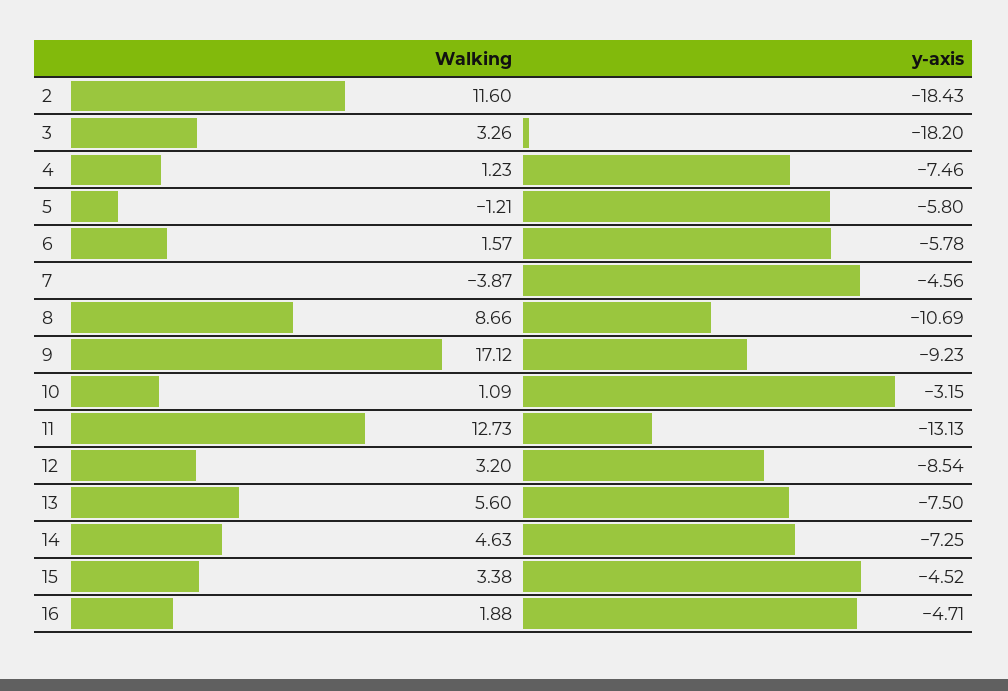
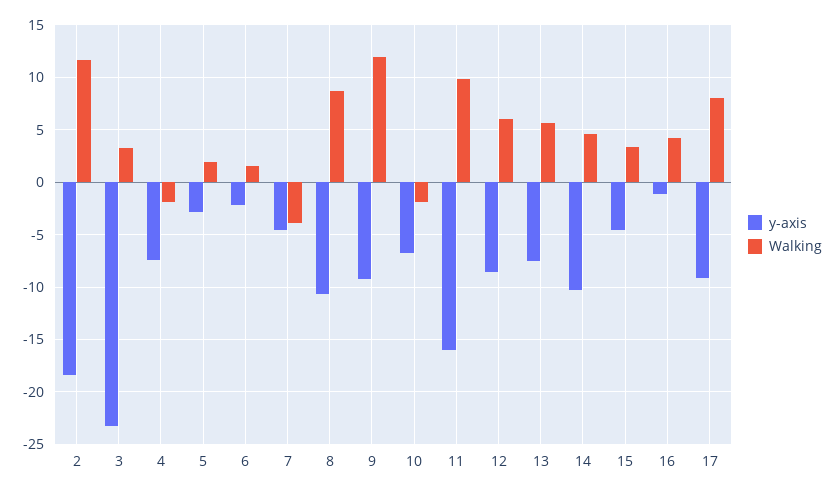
y-axis, 3: -18.2 -> -23
Walking, 4: 1.23 -> -2
Walking, 5: -1.21 -> 2
y-axis, 5: -5.8 -> -3
y-axis, 6: -5.78 -> -2
Walking, 9: 17.12 -> 12
Walking, 10: 1.09 -> -2
y-axis, 10: -3.15 -> -7
Walking, 11: 12.73 -> 10
y-axis, 11: -13.13 -> -16
Walking, 12: 3.2 -> 6
y-axis, 14: -7.25 -> -10
Walking, 16: 1.88 -> 4
y-axis, 16: -4.71 -> -1
y-axis, 17: none -> -9
Walking, 17: none -> 8

